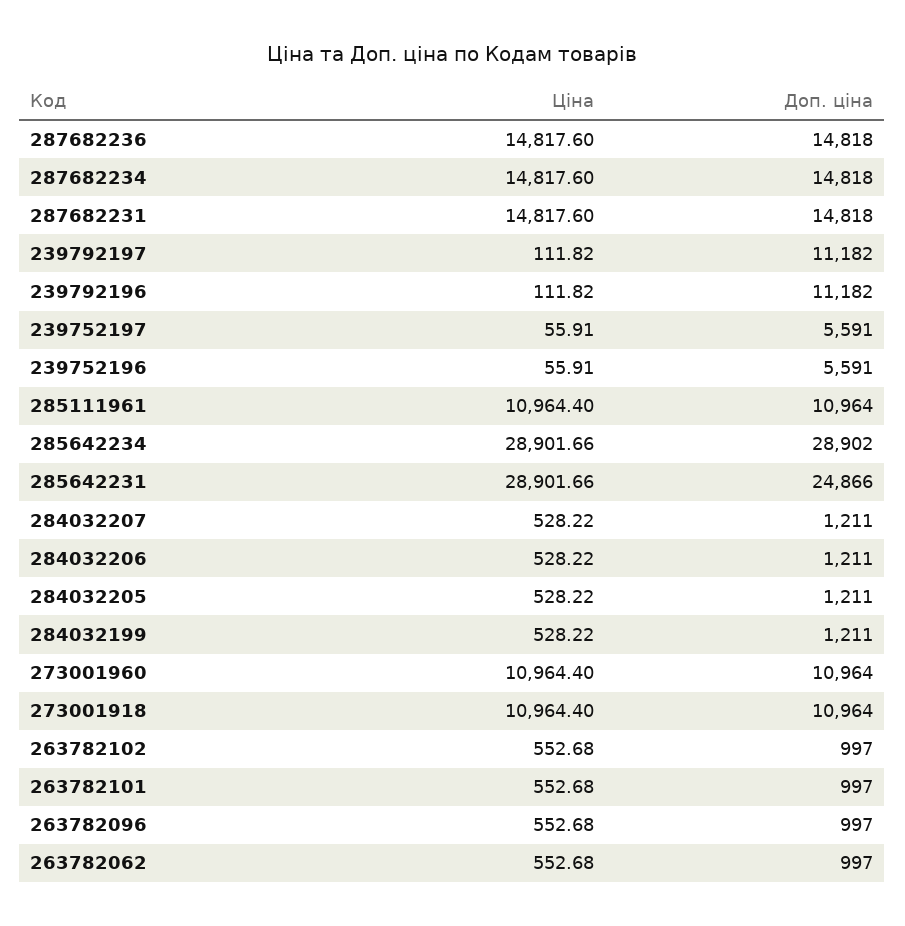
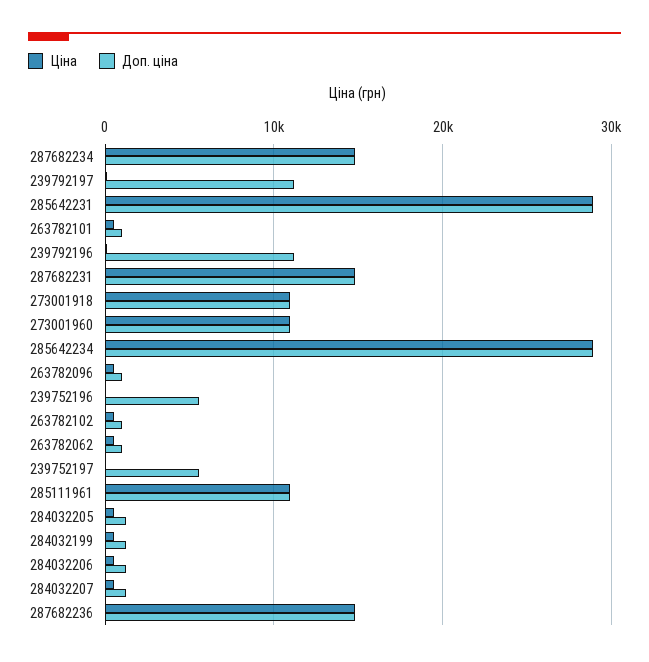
Доп. ціна, 285642231: 24866 -> 29000

